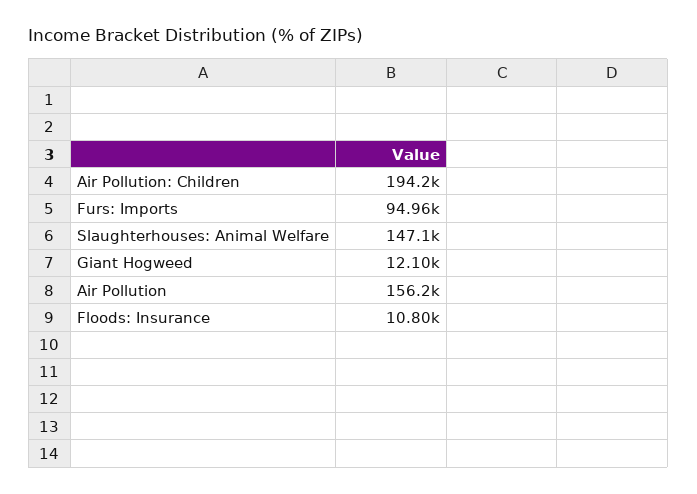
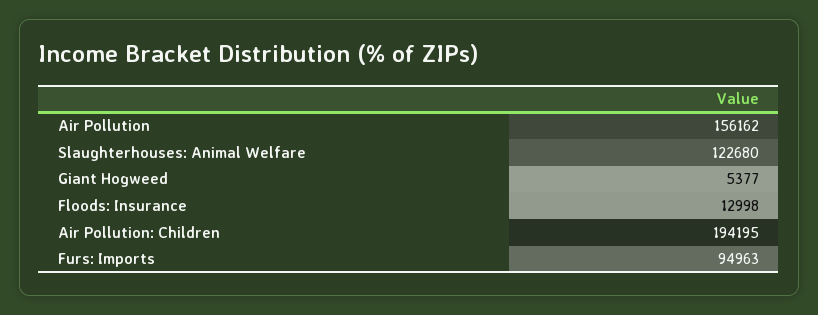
Slaughterhouses: Animal Welfare: 147100 -> 122680
Giant Hogweed: 12100 -> 5377
Floods: Insurance: 10800 -> 12998

